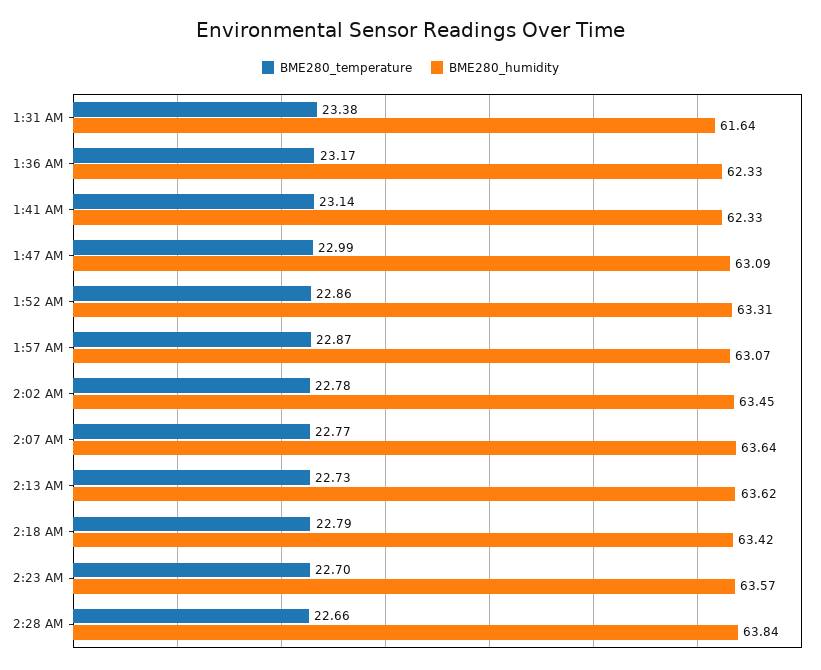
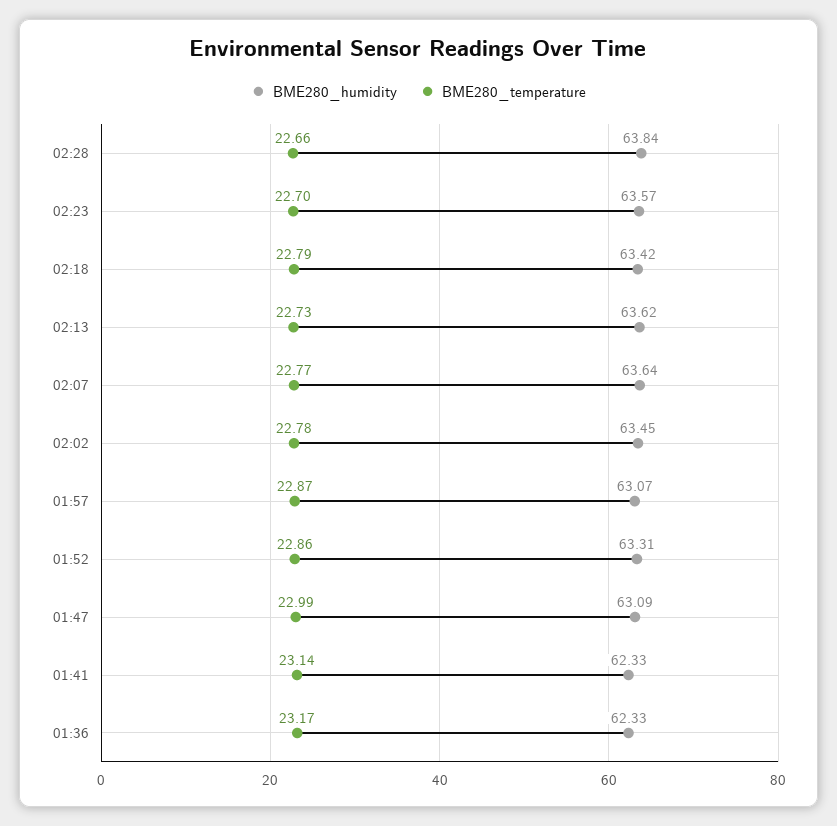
BME280_temperature, 1:31 AM: 23.38 -> none
BME280_humidity, 1:31 AM: 61.64 -> none

